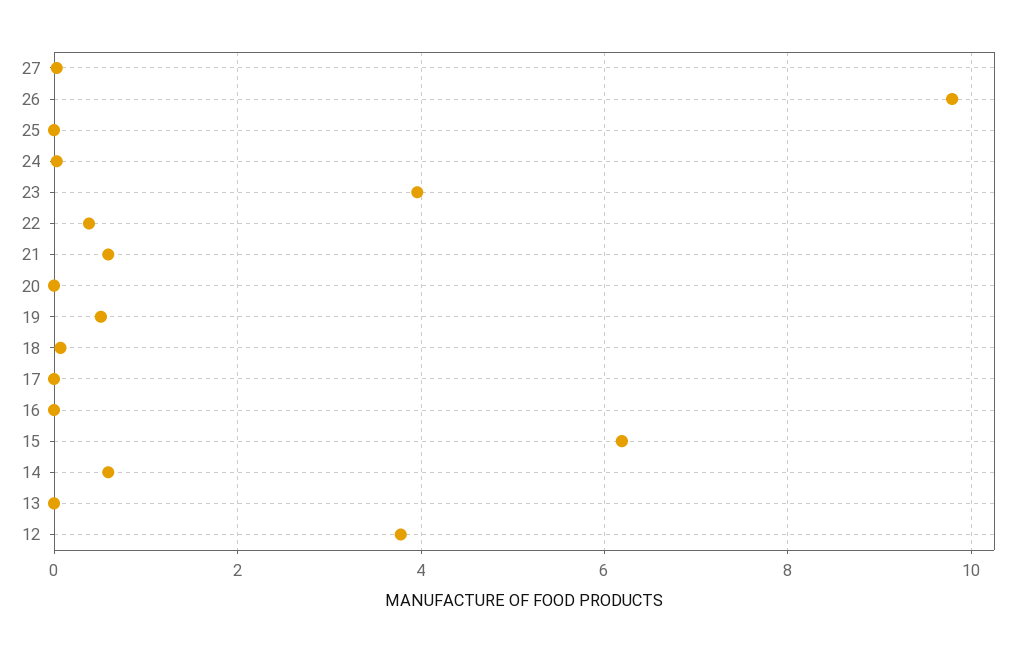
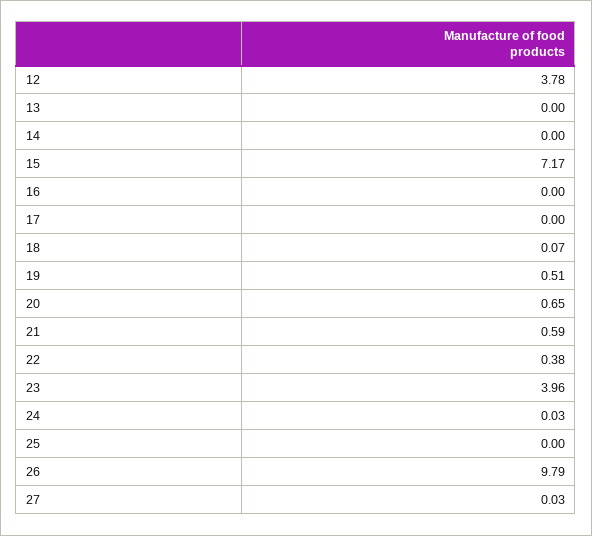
20: 0 -> 0.65
15: 6.2 -> 7.17
14: 0.6 -> 0

